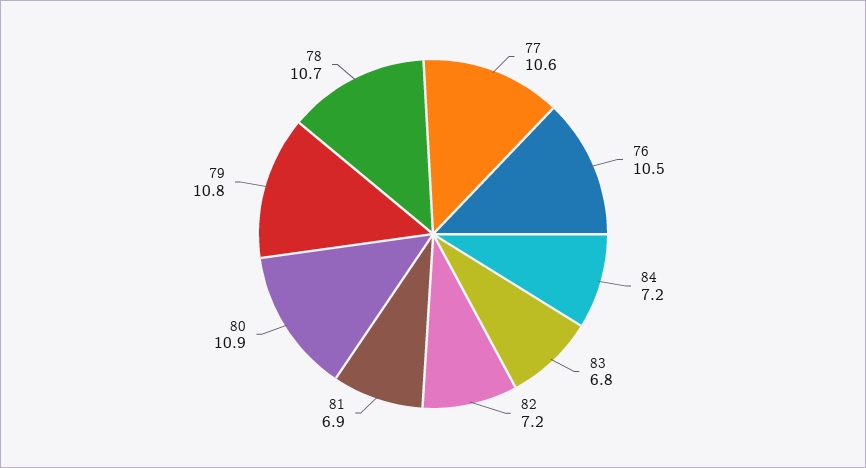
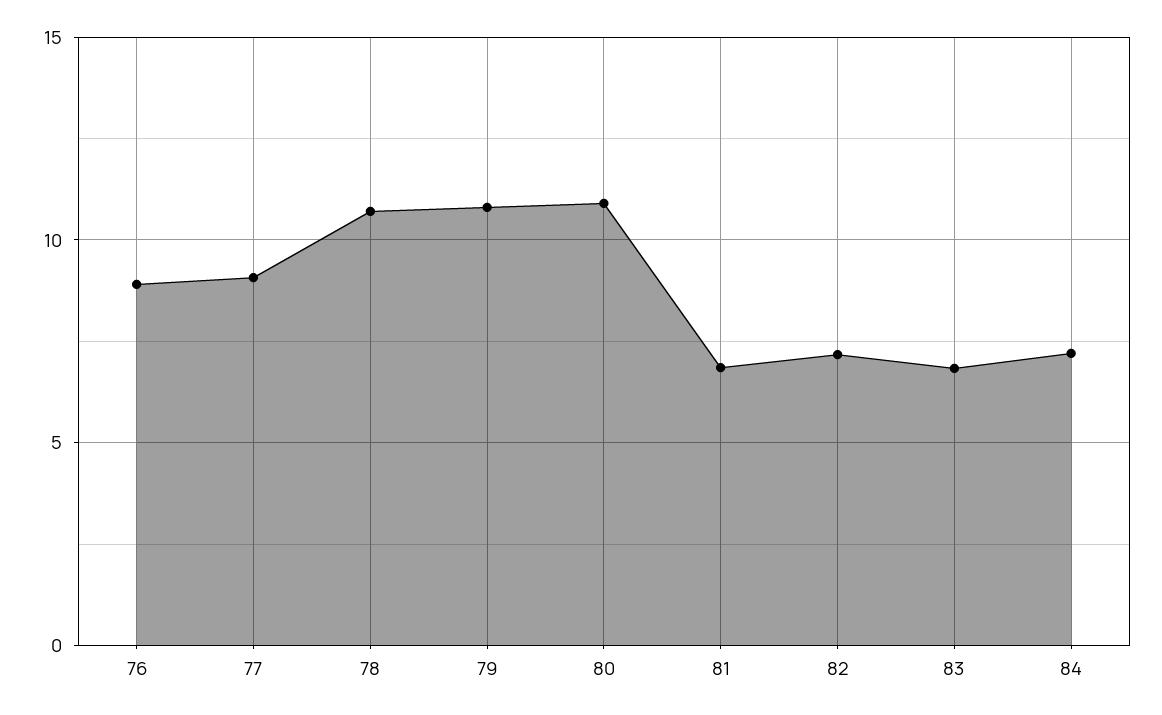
77: 10.6 -> 9
76: 10.5 -> 9

